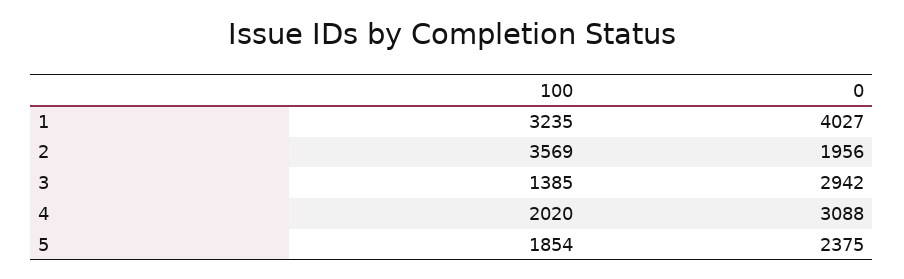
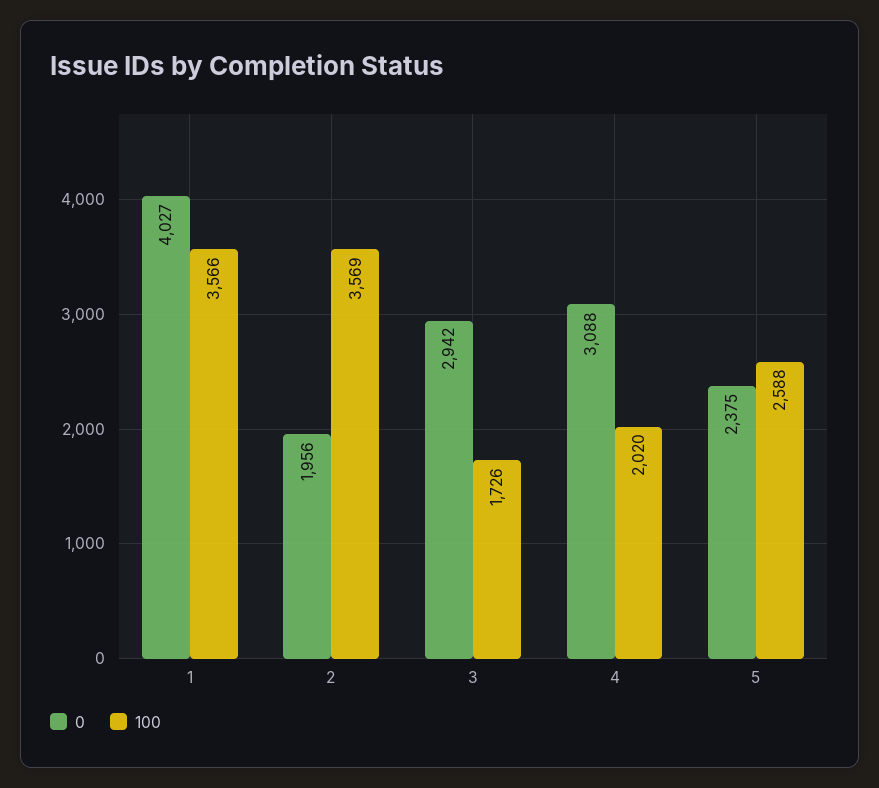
100, 1: 3235 -> 3566
100, 3: 1385 -> 1726
100, 5: 1854 -> 2588

